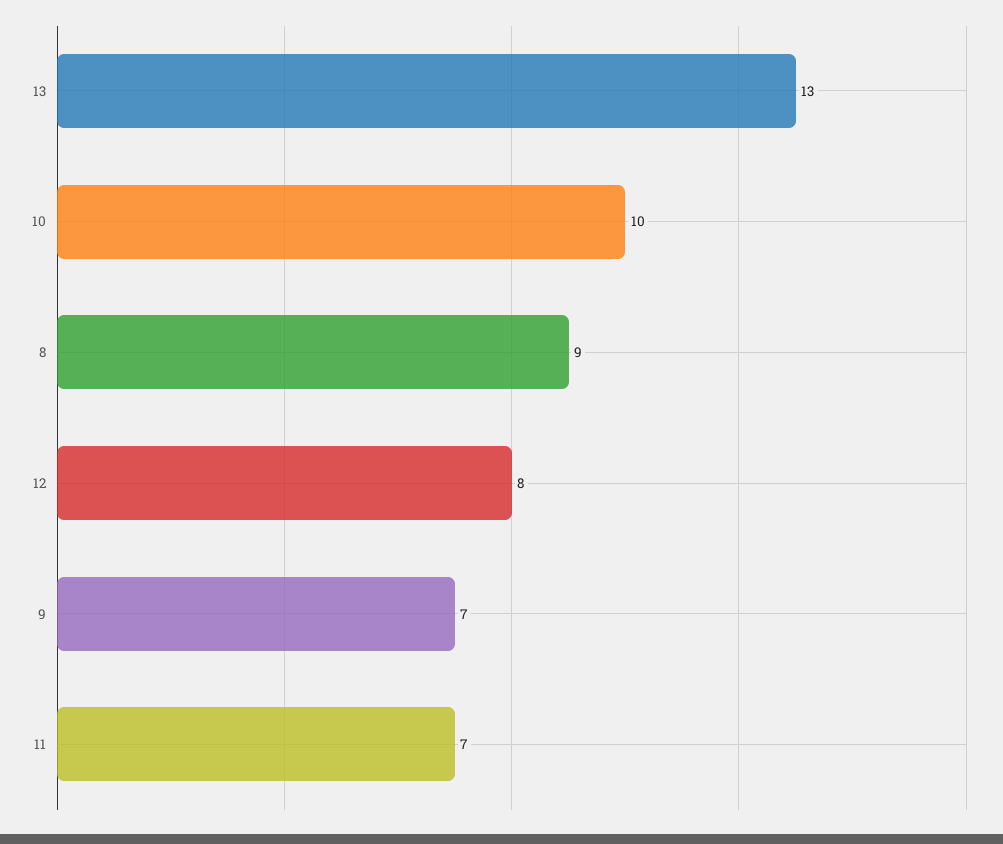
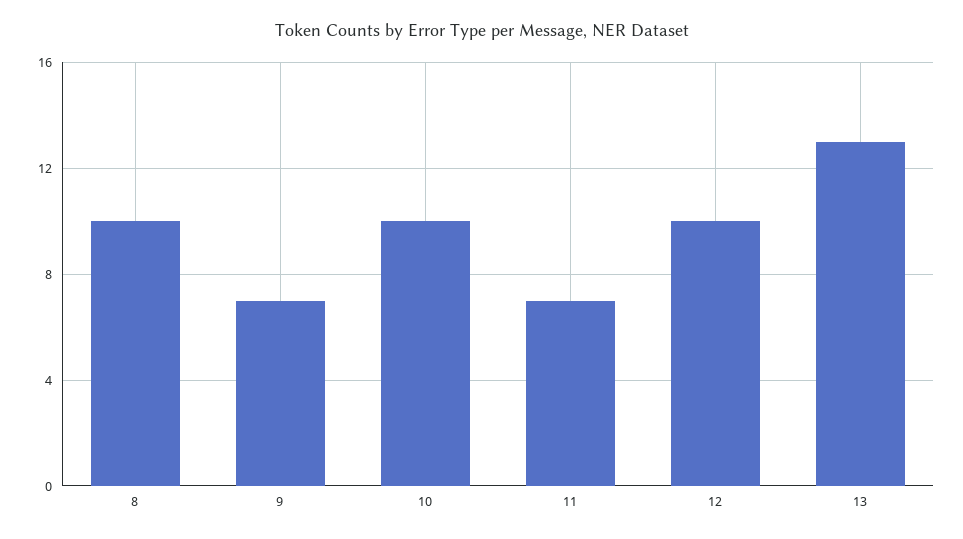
8: 9 -> 10
12: 8 -> 10

